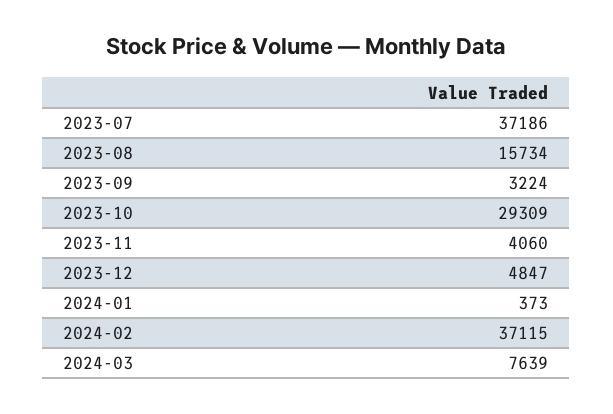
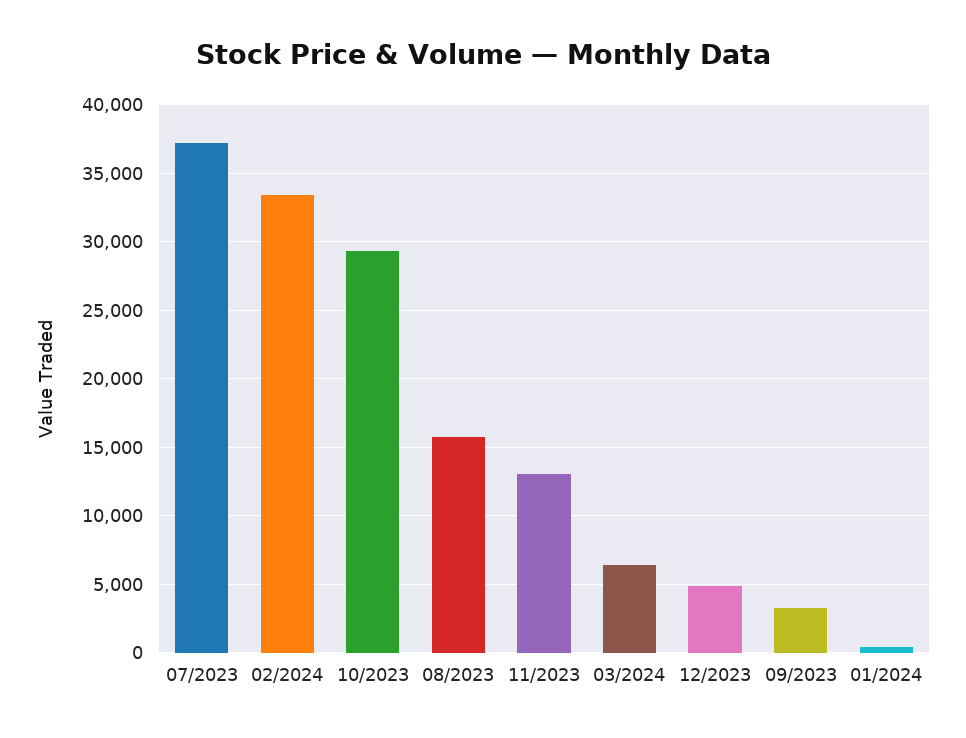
2023-11: 4060 -> 13000
2024-02: 37115 -> 33500
2024-03: 7639 -> 6500

